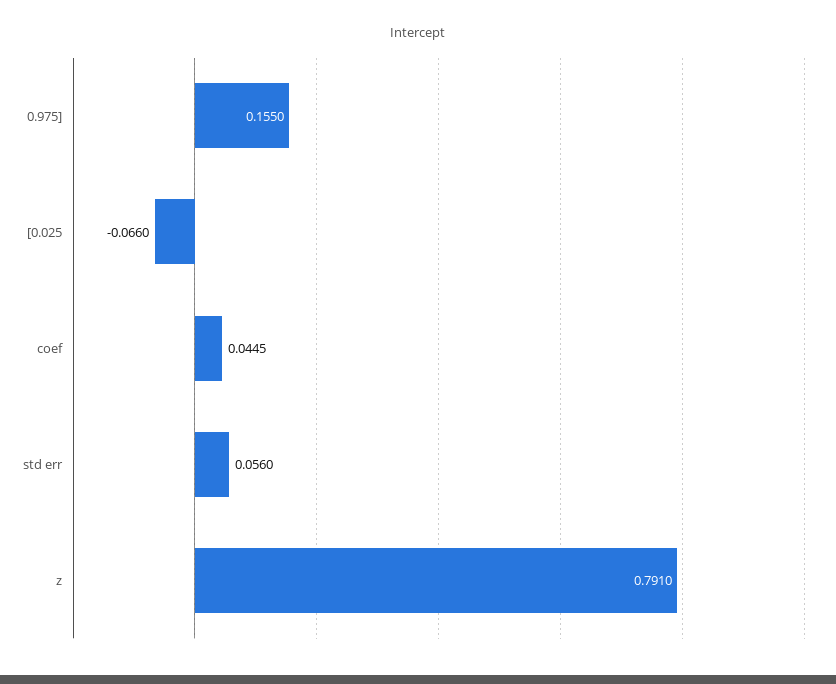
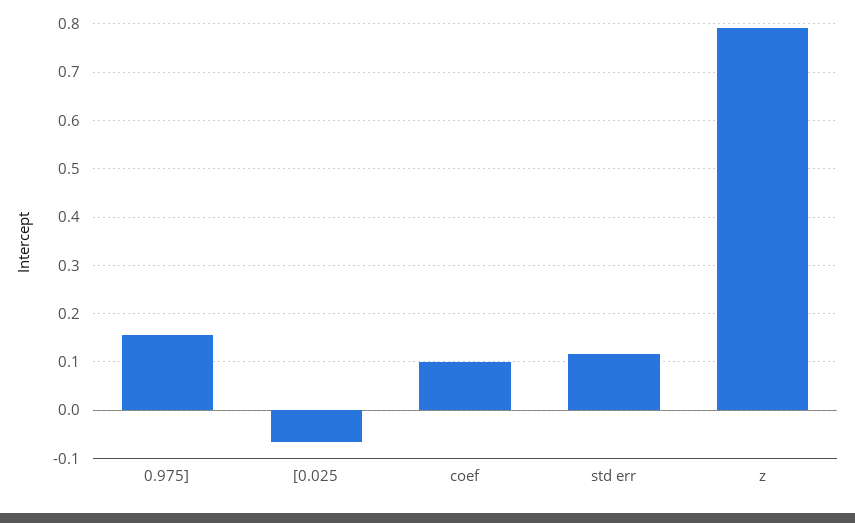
coef: 0.0445 -> 0.1
std err: 0.056 -> 0.12

